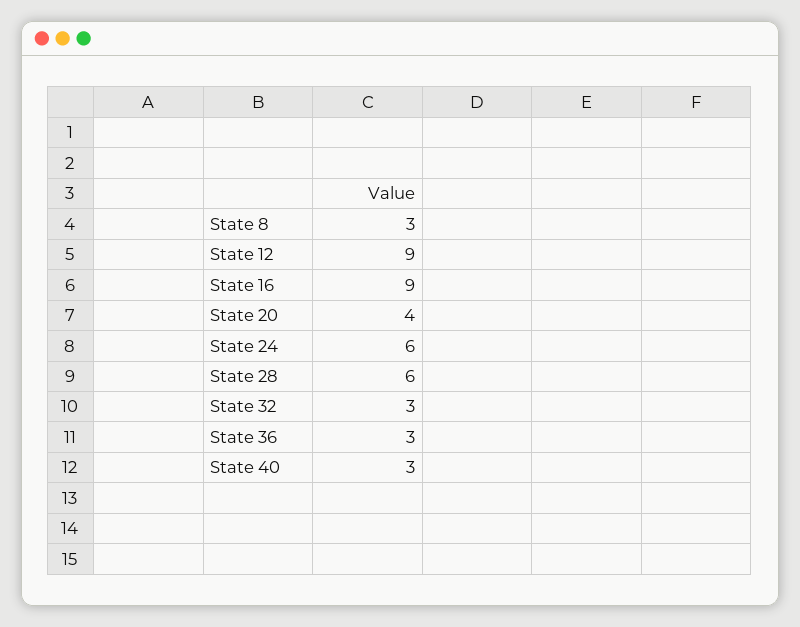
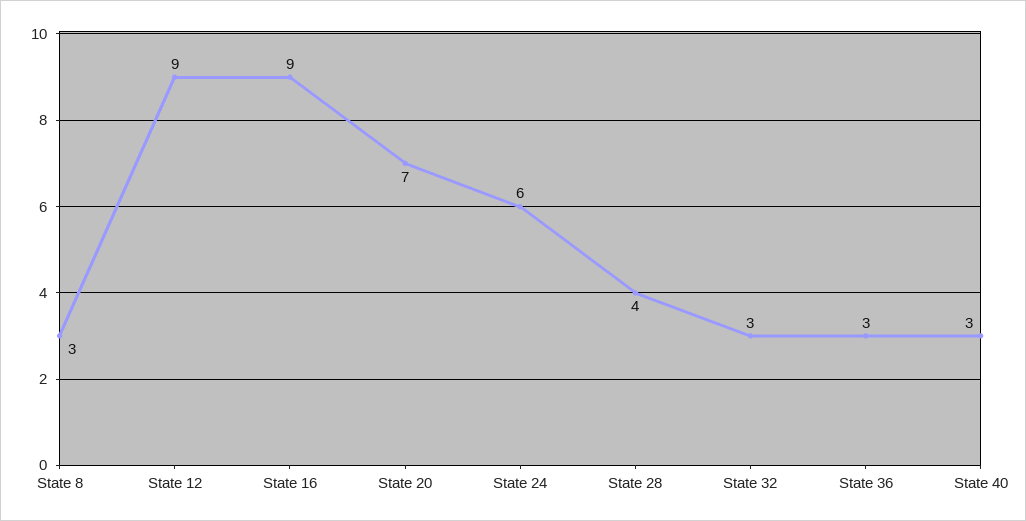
State 20: 4 -> 7
State 28: 6 -> 4

